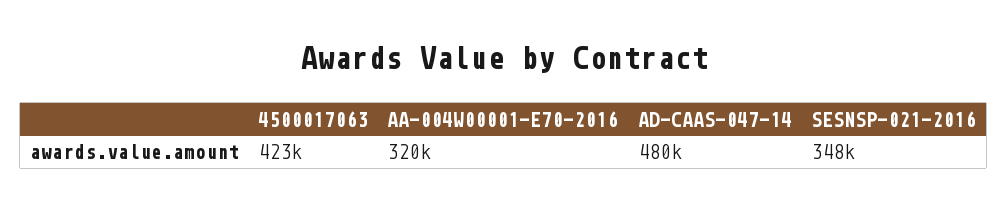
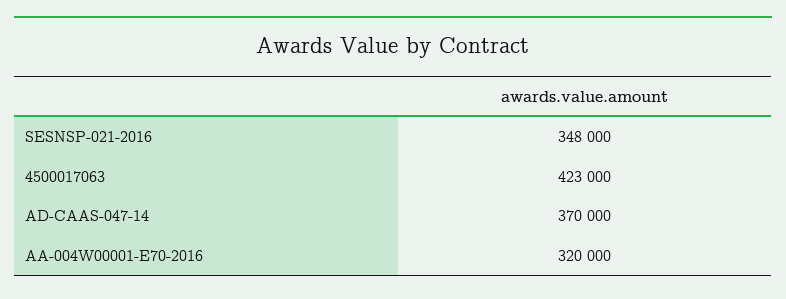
AD-CAAS-047-14: 480000 -> 370000

